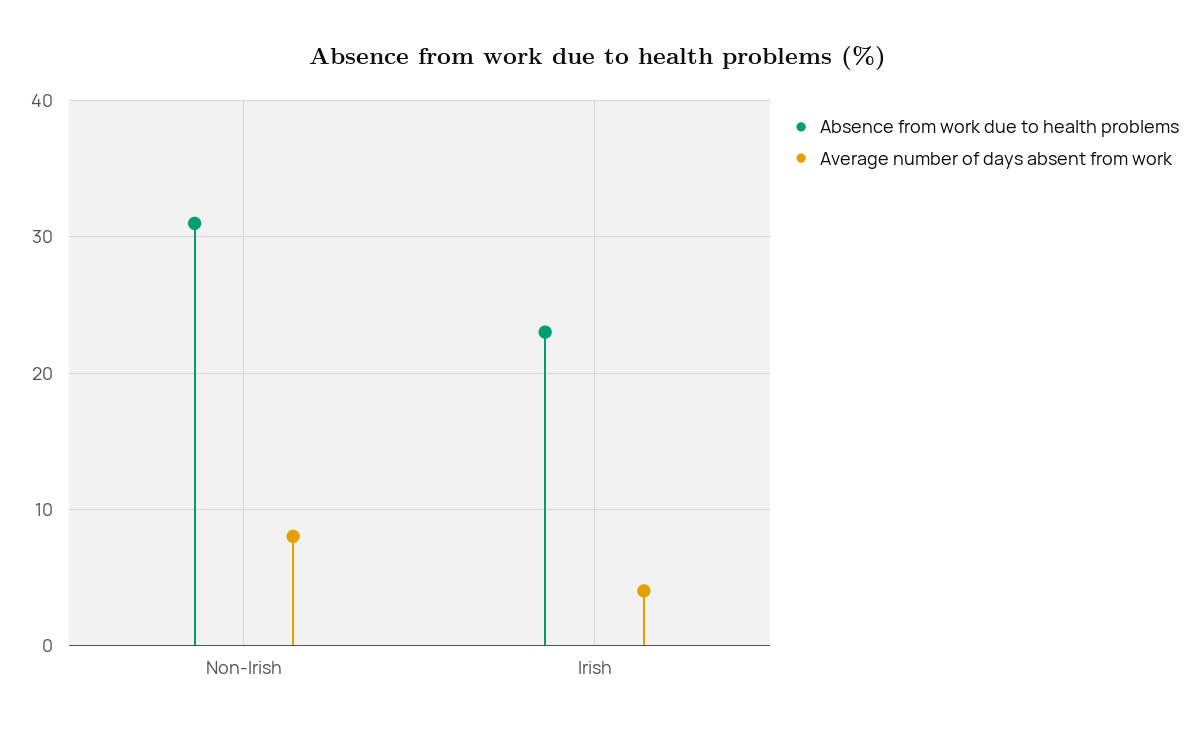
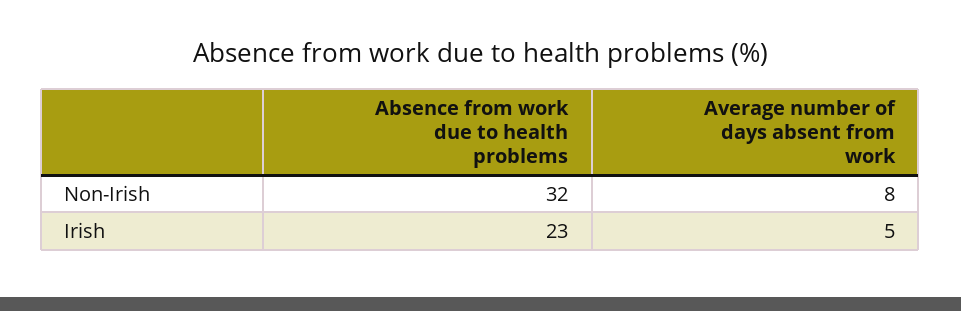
Absence from work due to health problems, Non-Irish: 31 -> 32
Average number of days absent from work, Irish: 4 -> 5

